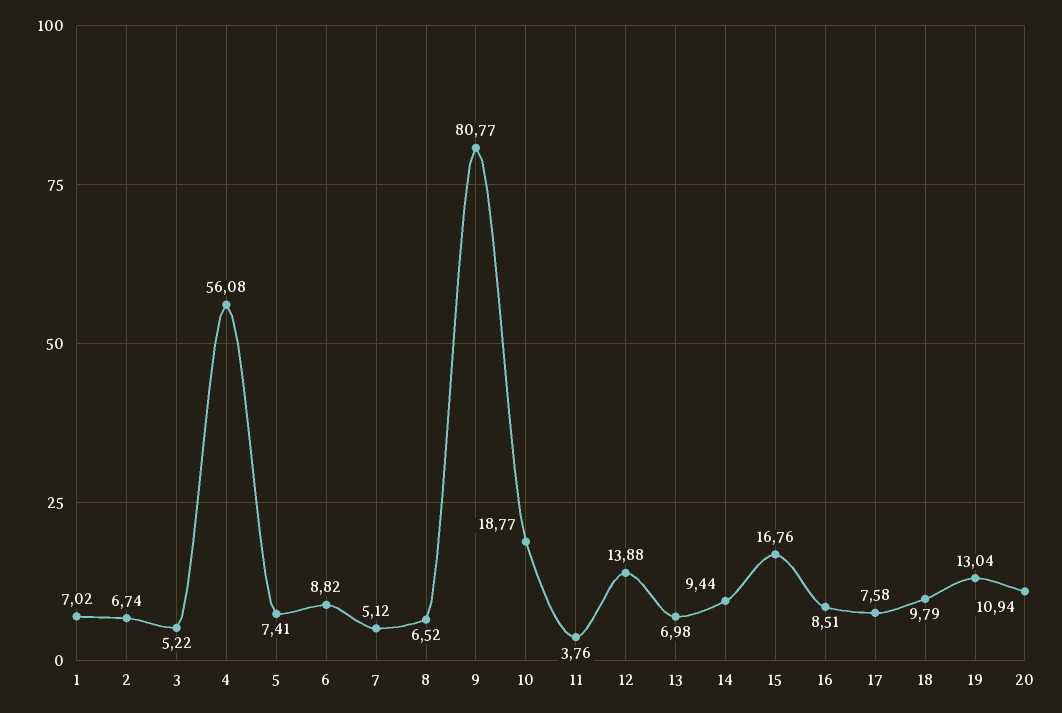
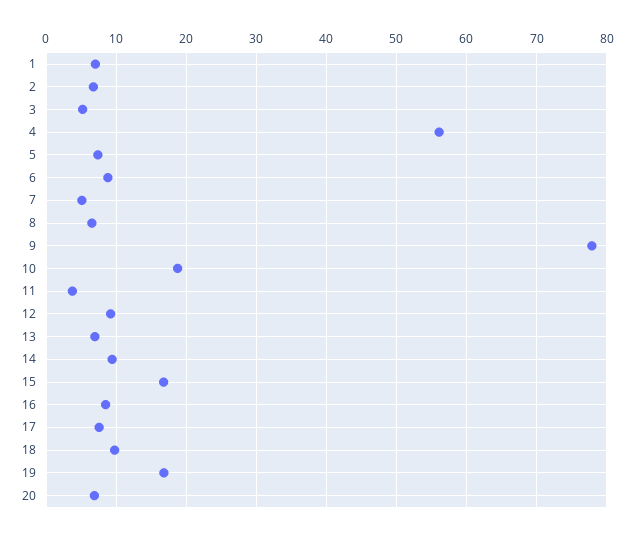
9: 80.77 -> 78
12: 13.88 -> 9
19: 13.04 -> 17
20: 10.94 -> 7

